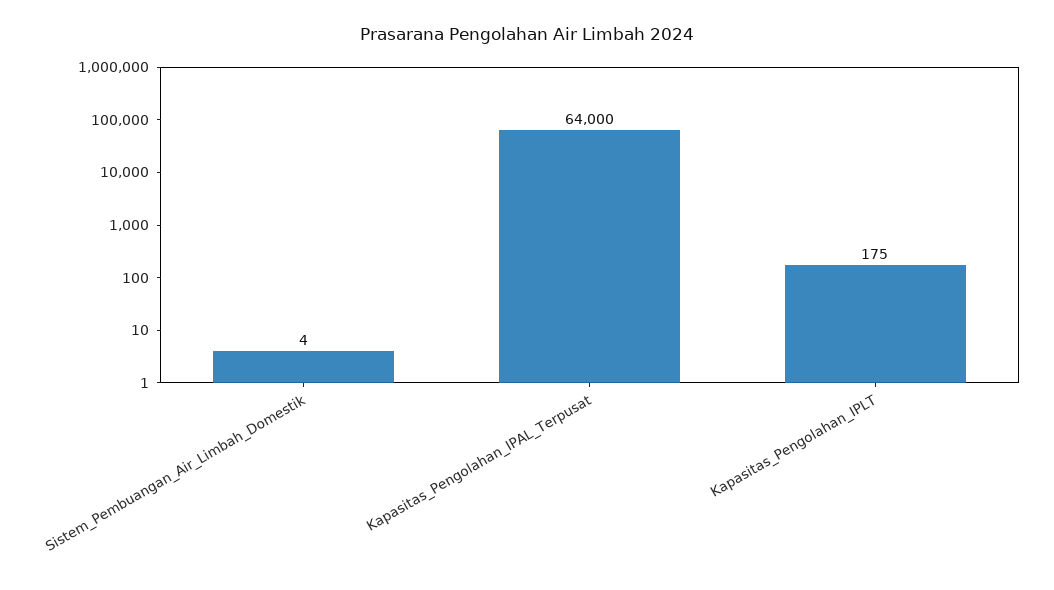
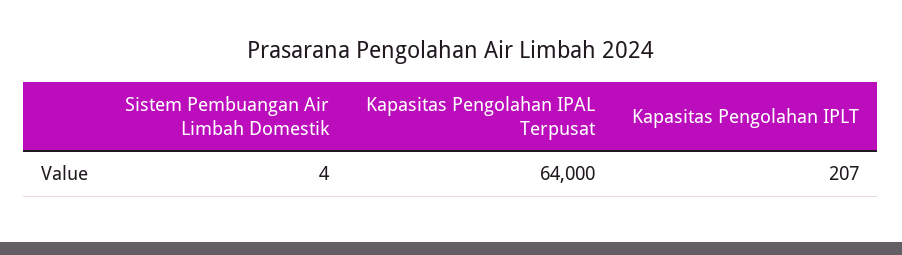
Kapasitas_Pengolahan_IPLT: 175 -> 207

